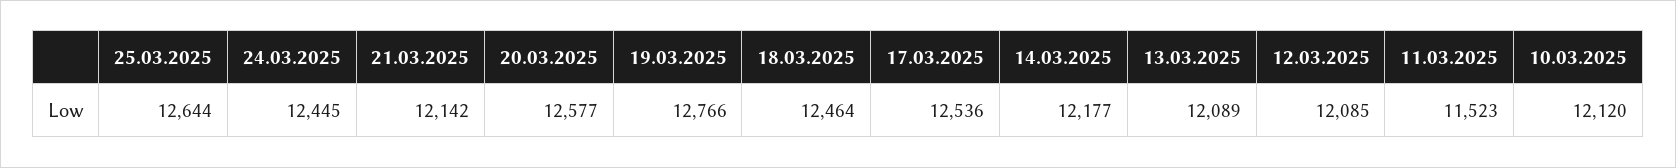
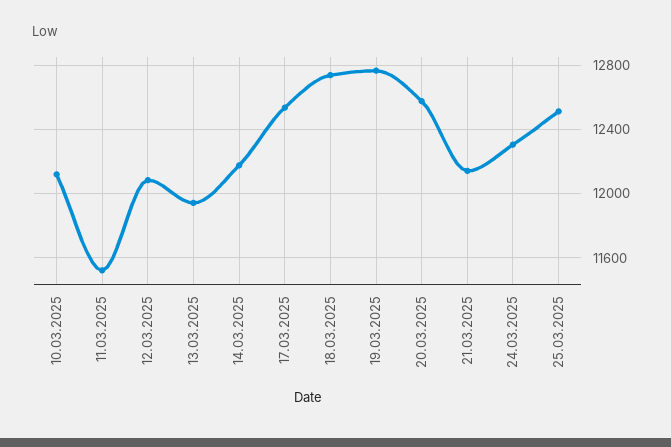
25.03.2025: 12644 -> 12500
24.03.2025: 12445 -> 12300
18.03.2025: 12464 -> 12750
13.03.2025: 12089 -> 11950

